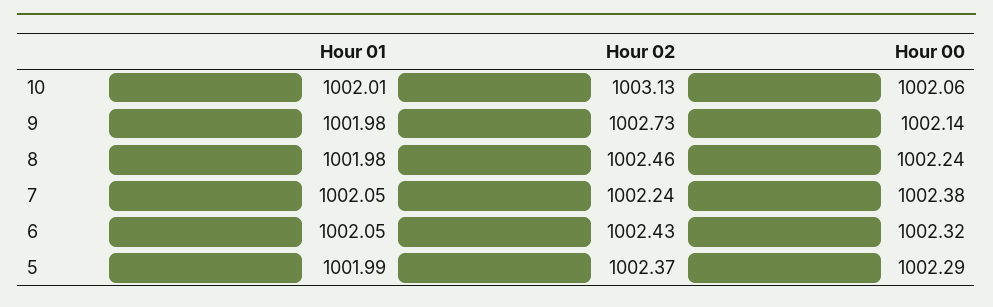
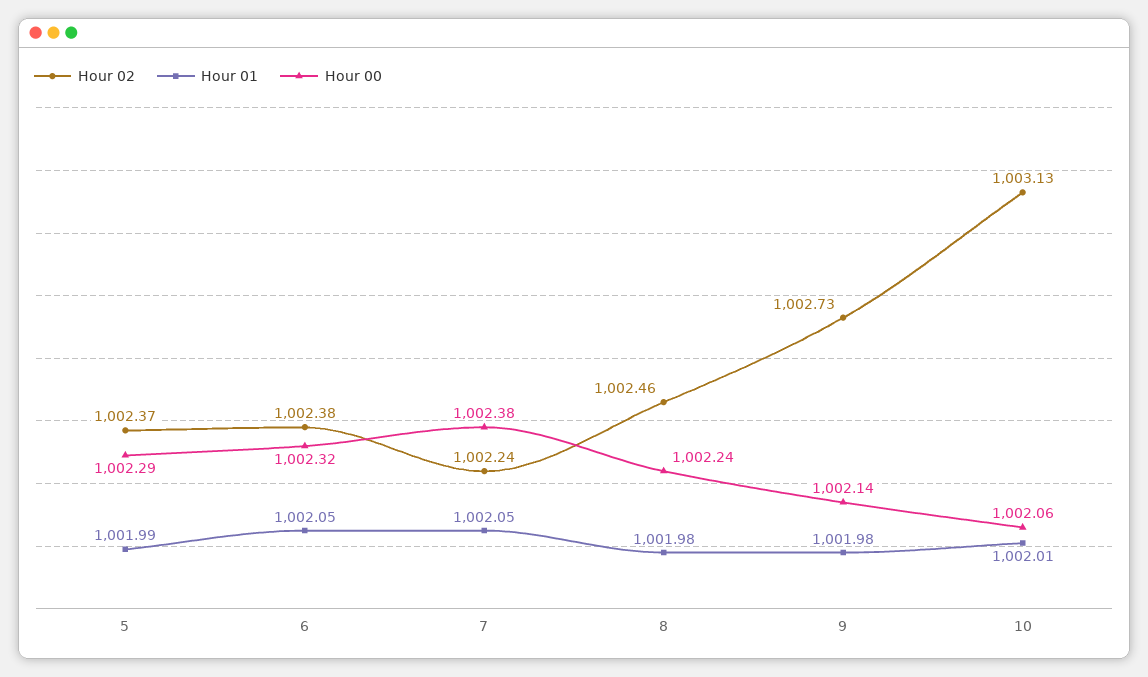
Hour 02, 6: 1002.43 -> 1002.38

